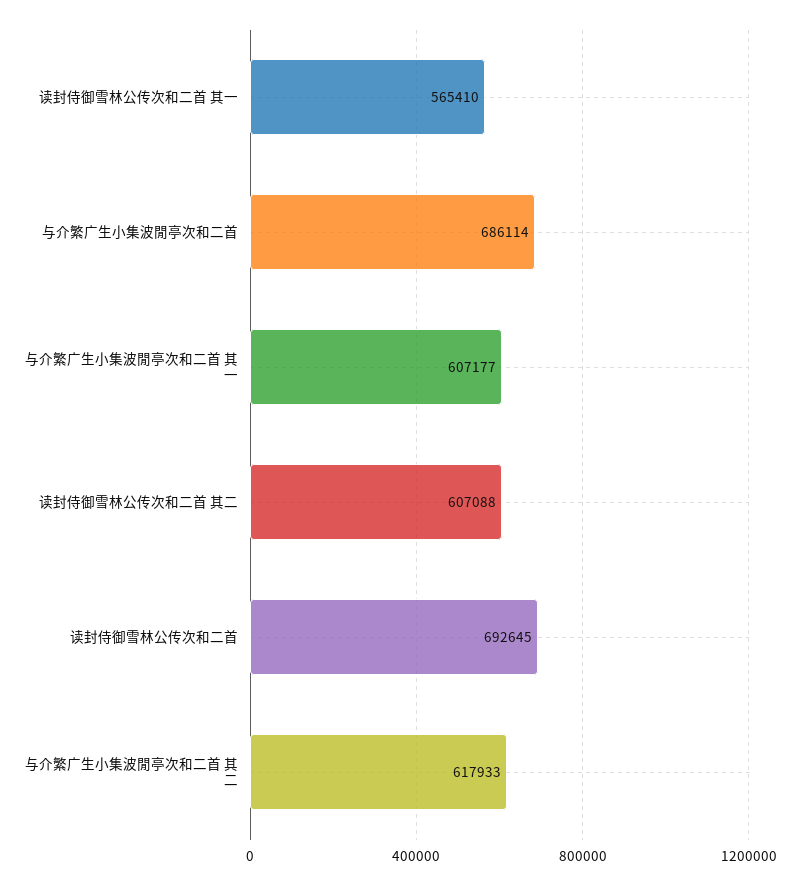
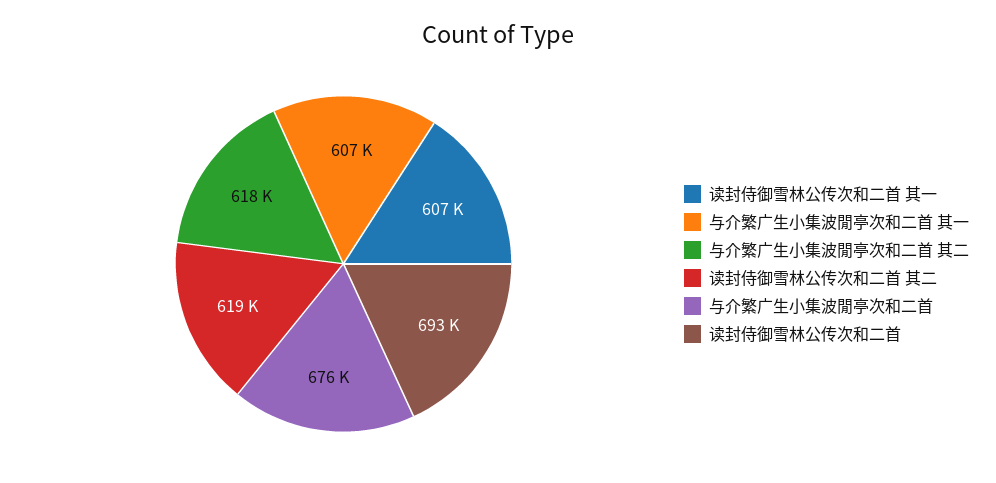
读封侍御雪林公传次和二首 其一: 565410 -> 607000
与介繁广生小集波閒亭次和二首: 686114 -> 676000
读封侍御雪林公传次和二首 其二: 607088 -> 619000

